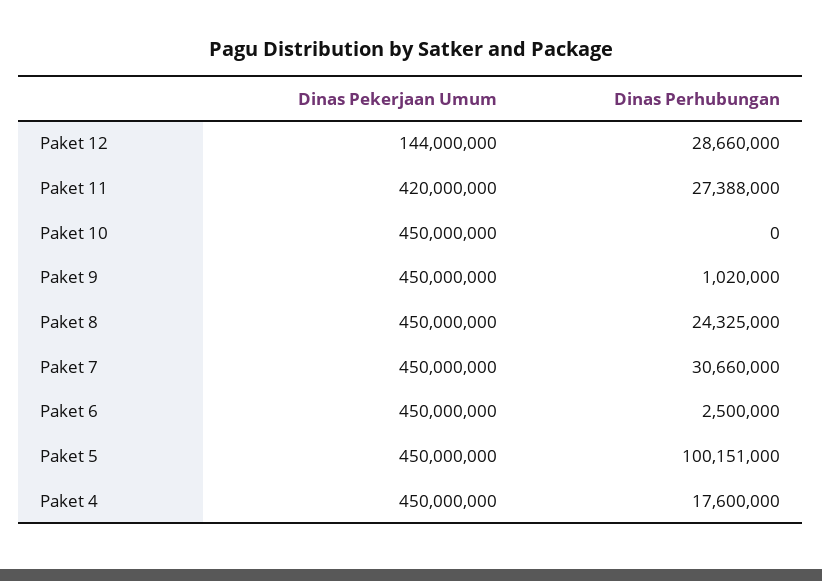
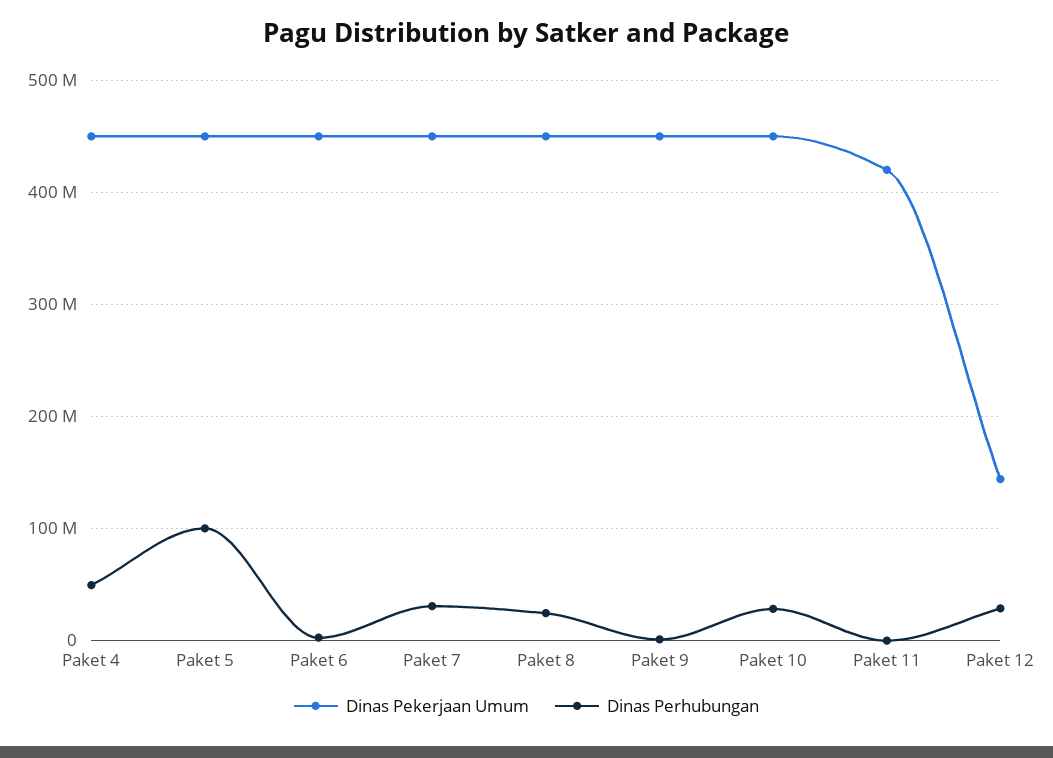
Dinas Perhubungan, Paket 11: 27388000 -> 0
Dinas Perhubungan, Paket 10: 0 -> 30000000
Dinas Perhubungan, Paket 4: 17600000 -> 50000000

